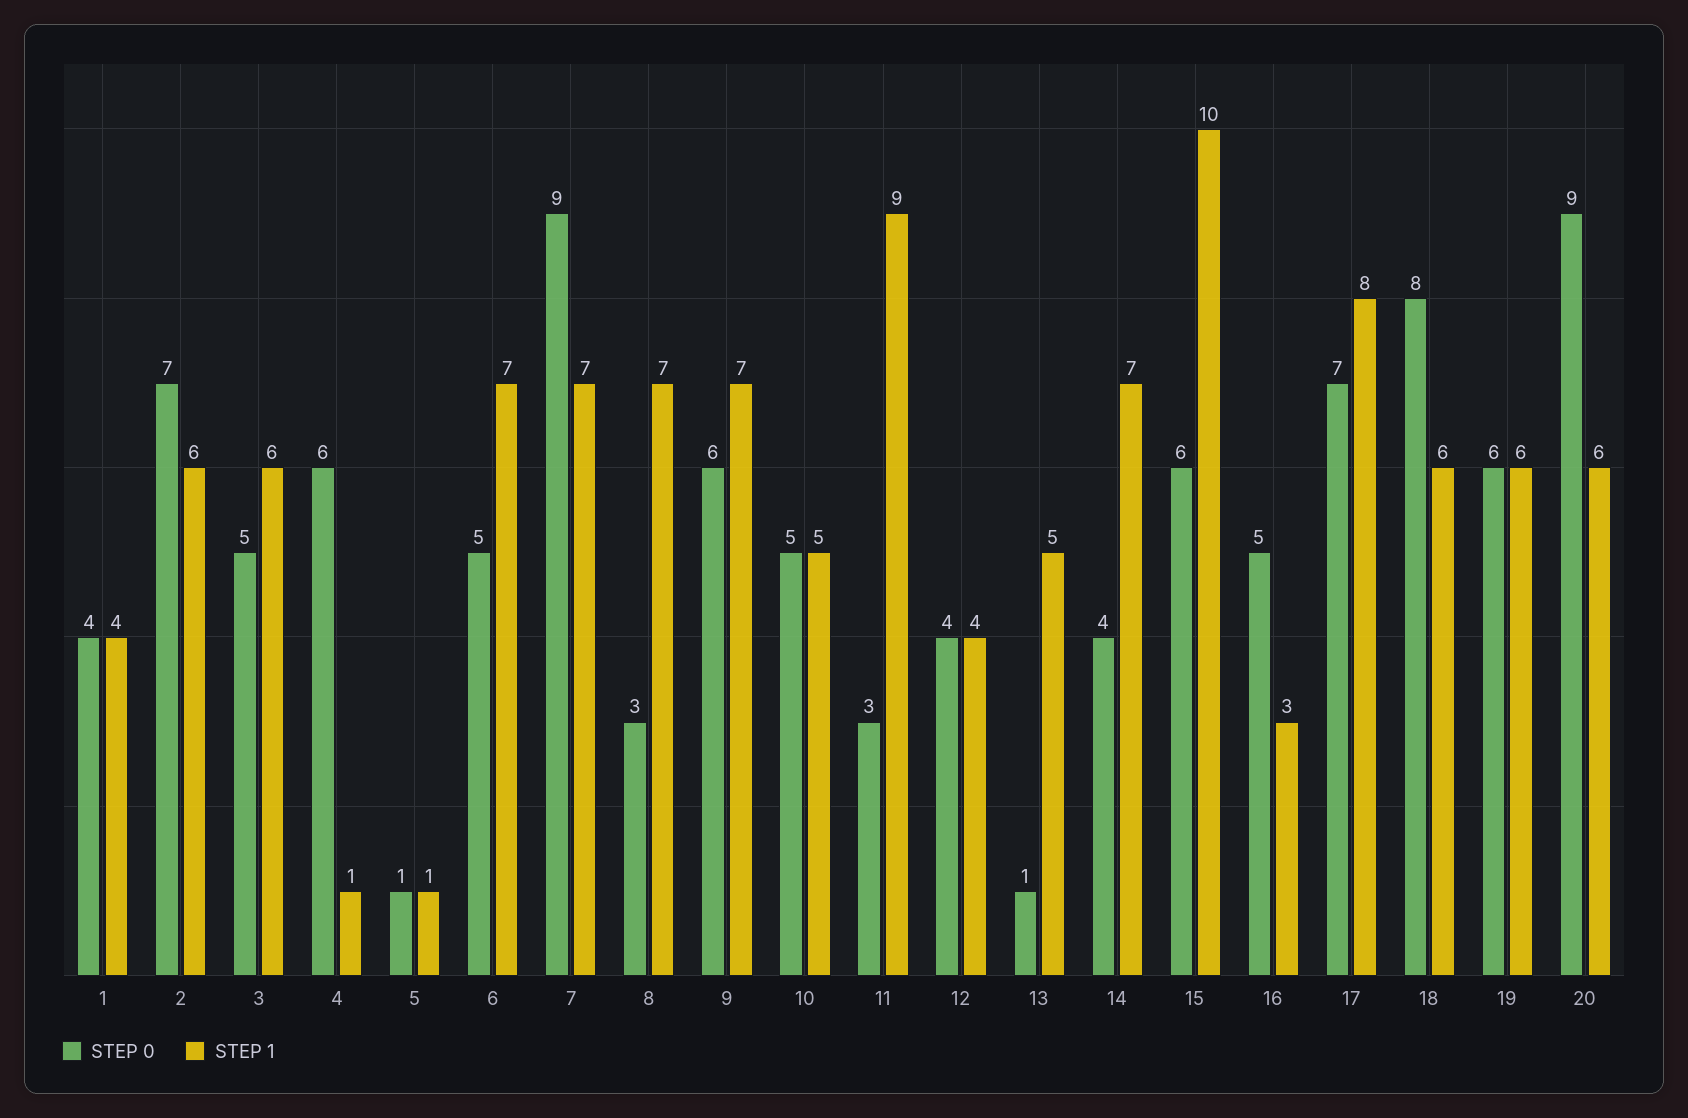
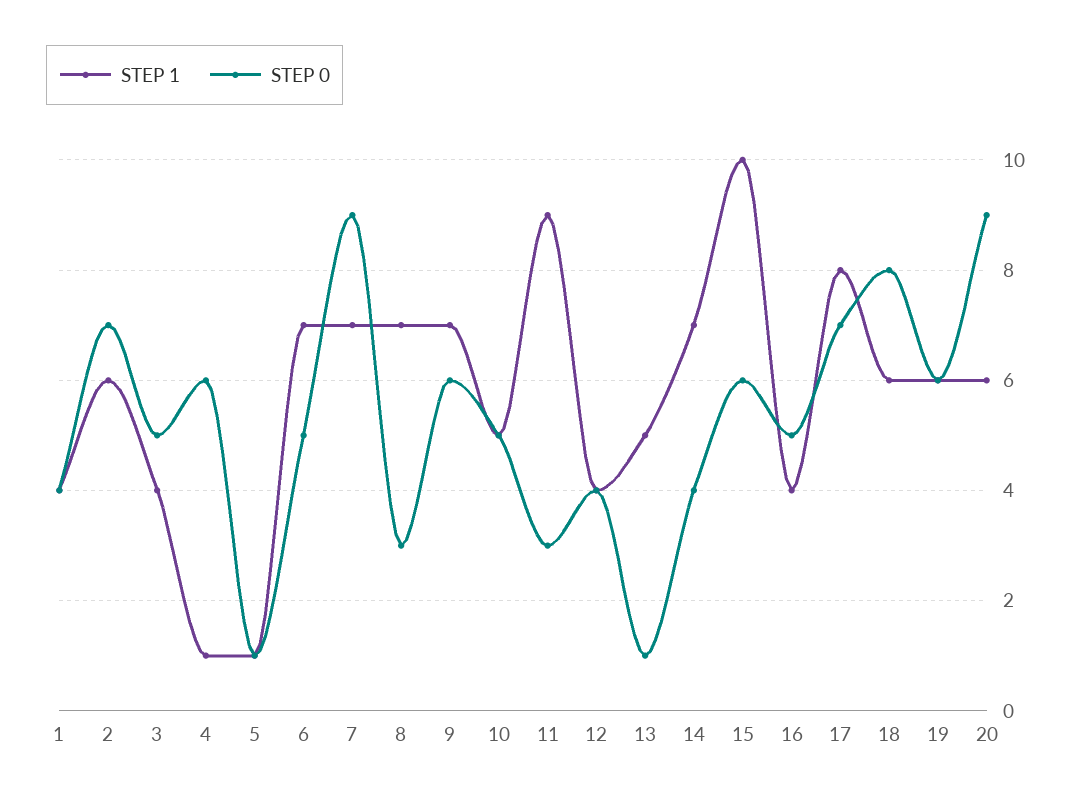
STEP 1, 3: 6 -> 4
STEP 1, 16: 3 -> 4

